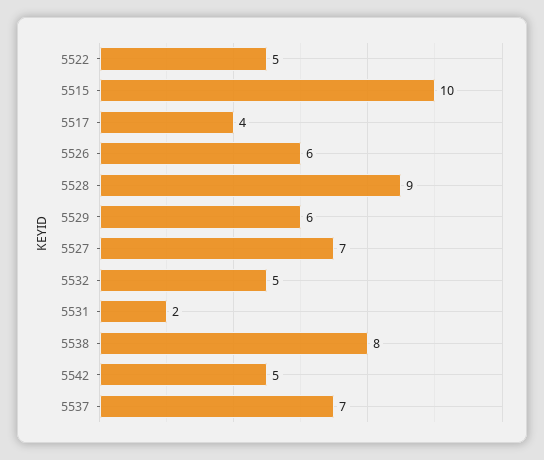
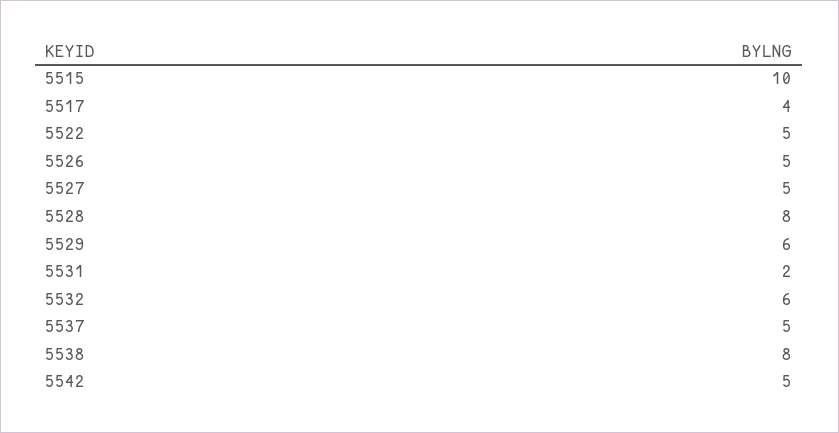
5526: 6 -> 5
5528: 9 -> 8
5527: 7 -> 5
5532: 5 -> 6
5537: 7 -> 5

